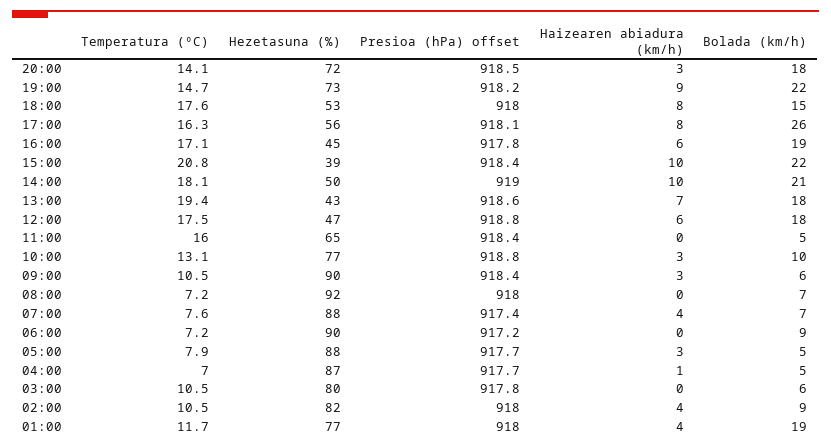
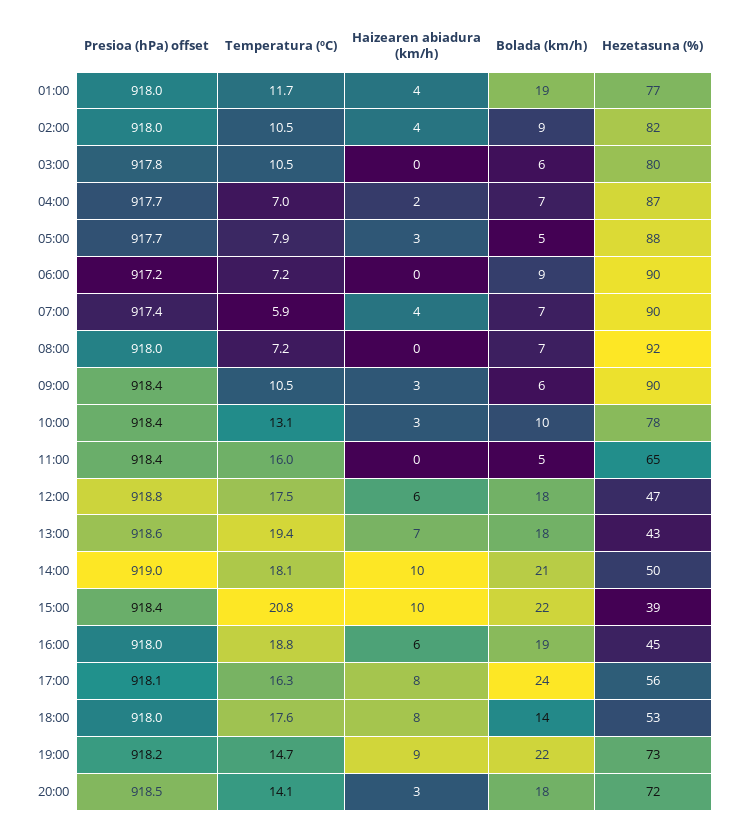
Bolada (km/h), 18:00: 15 -> 14
Bolada (km/h), 17:00: 26 -> 24
Temperatura (ºC), 16:00: 17.1 -> 18.8
Presioa (hPa) offset, 16:00: 917.8 -> 918
Hezetasuna (%), 10:00: 77 -> 78
Presioa (hPa) offset, 10:00: 918.8 -> 918.4
Temperatura (ºC), 07:00: 7.6 -> 5.9
Hezetasuna (%), 07:00: 88 -> 90
Haizearen abiadura (km/h), 04:00: 1 -> 2
Bolada (km/h), 04:00: 5 -> 7

